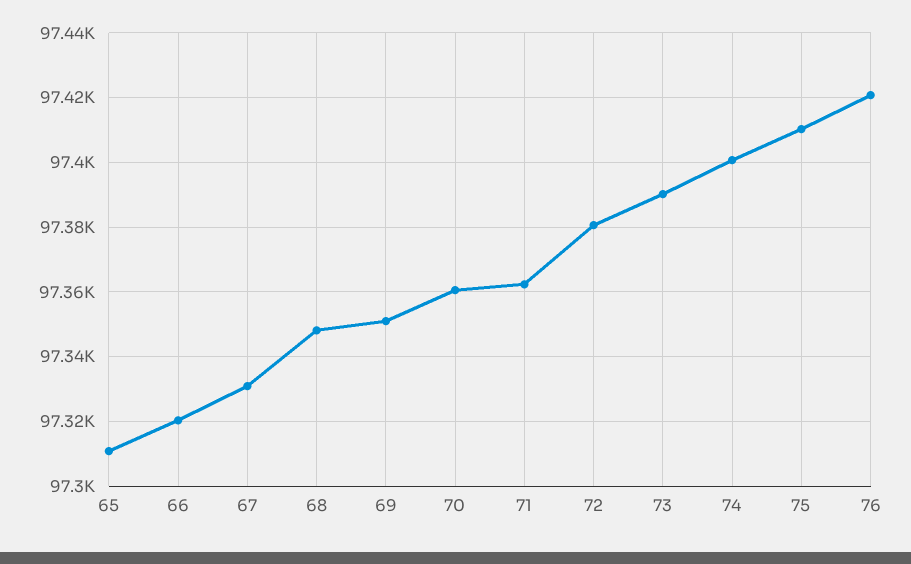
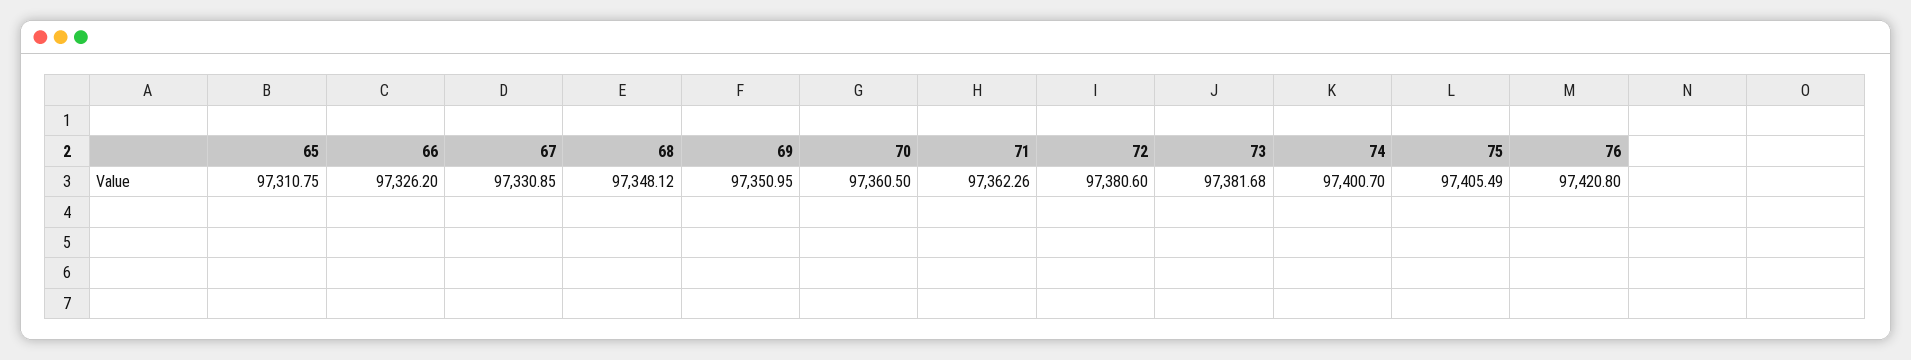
66: 97320 -> 97326.2
73: 97390 -> 97381.68
75: 97410 -> 97405.49

